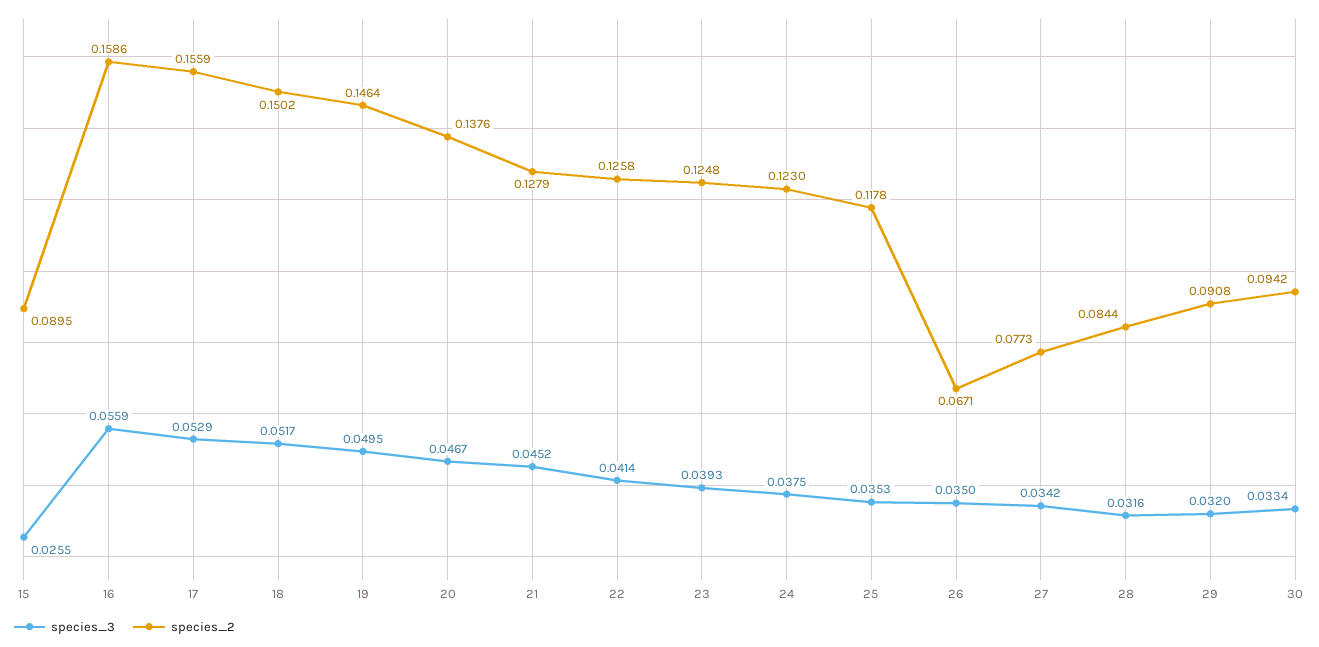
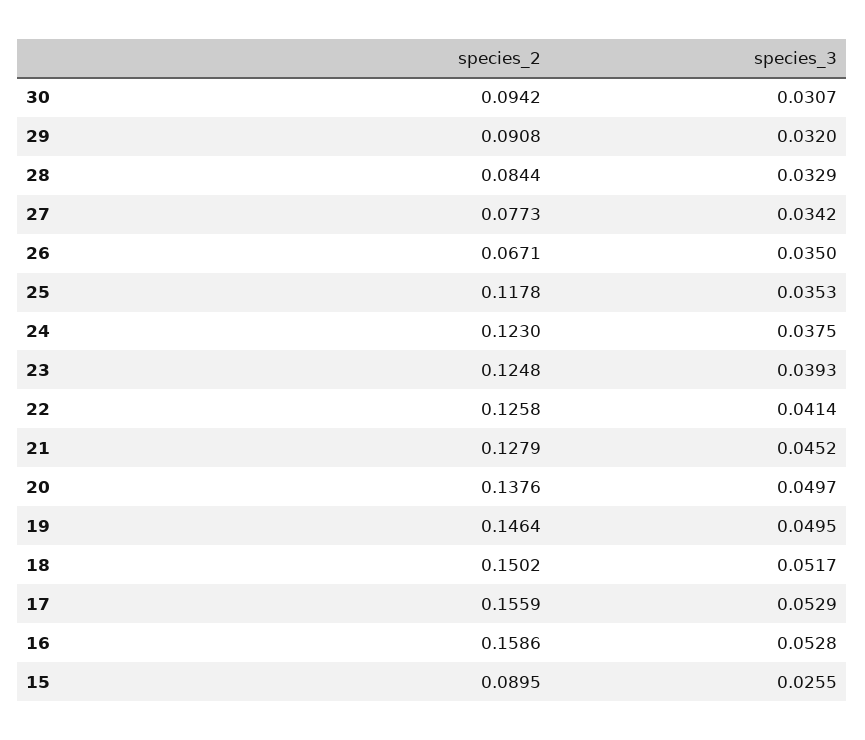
species_3, 16: 0.0559 -> 0.0528
species_3, 20: 0.0467 -> 0.0497
species_3, 28: 0.0316 -> 0.0329
species_3, 30: 0.0334 -> 0.0307

